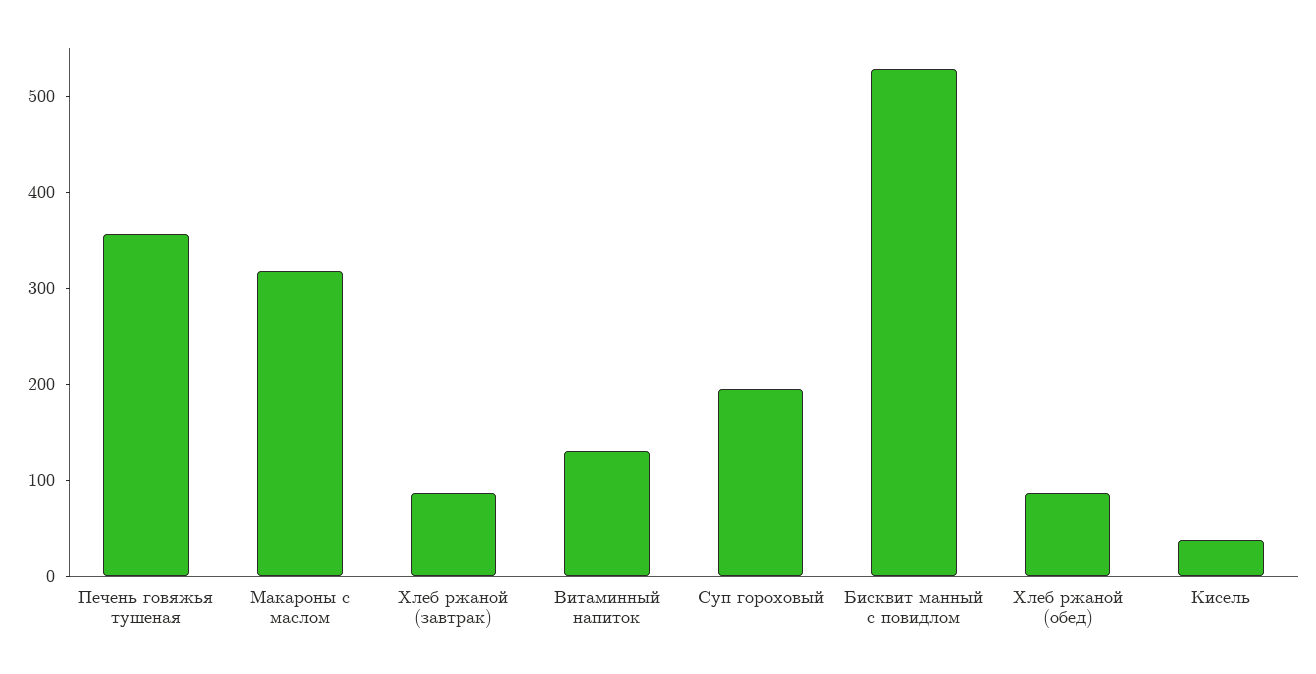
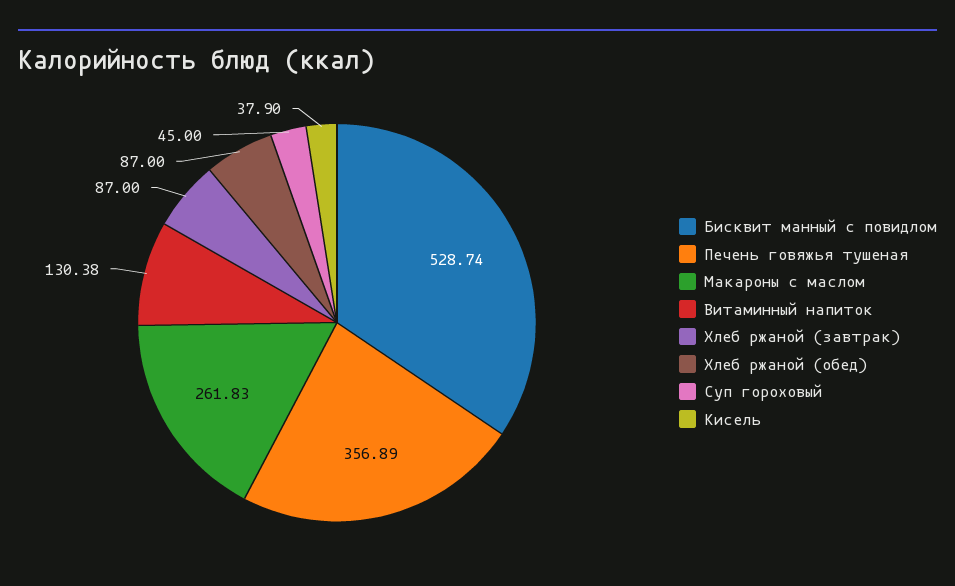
Макароны с маслом: 320 -> 261.83
Суп гороховый: 200 -> 45

